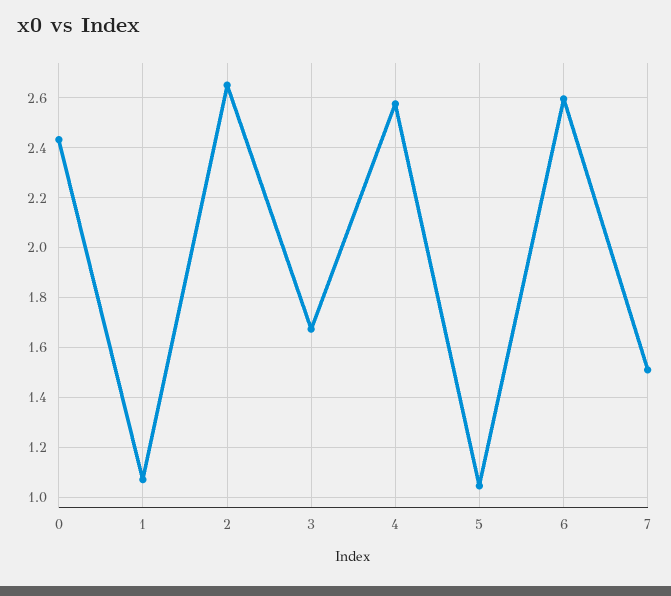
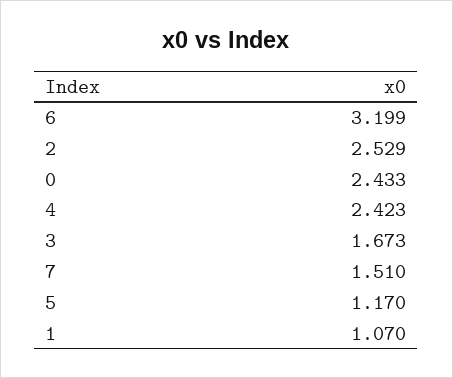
2: 2.65 -> 2.529
4: 2.575 -> 2.423
5: 1.05 -> 1.17
6: 2.6 -> 3.199

